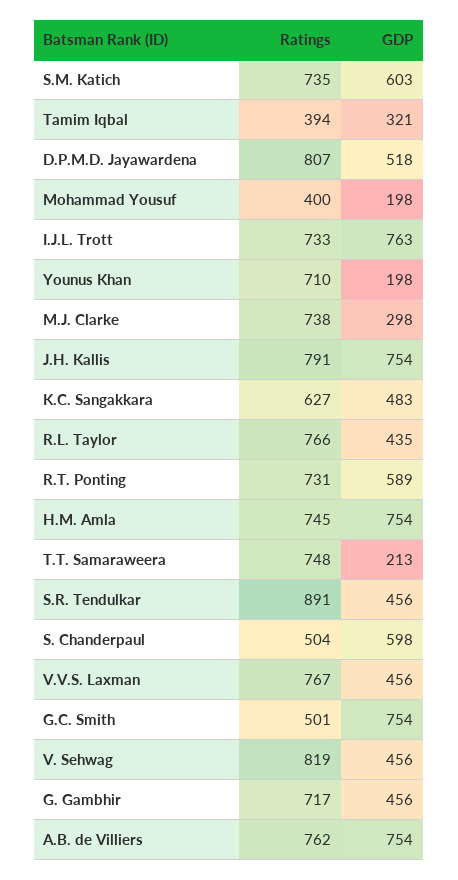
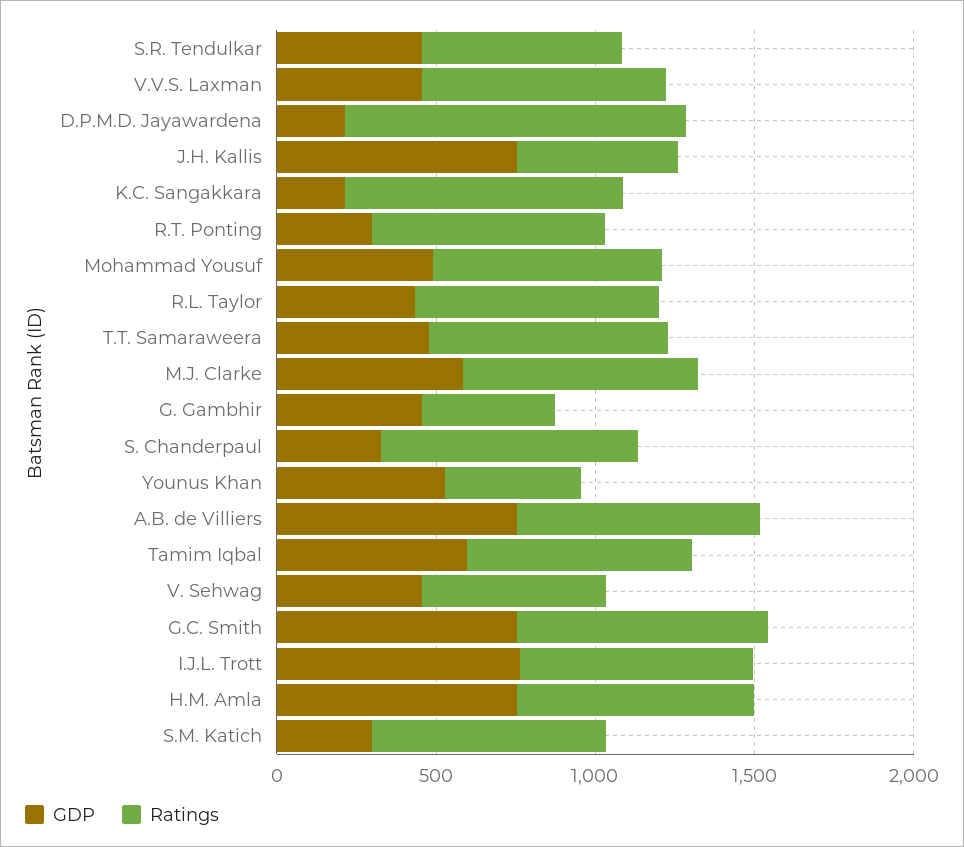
GDP, S.M. Katich: 603 -> 300
Ratings, Tamim Iqbal: 394 -> 700
GDP, Tamim Iqbal: 321 -> 600
Ratings, D.P.M.D. Jayawardena: 807 -> 1100
GDP, D.P.M.D. Jayawardena: 518 -> 200
Ratings, Mohammad Yousuf: 400 -> 700
GDP, Mohammad Yousuf: 198 -> 500
Ratings, Younus Khan: 710 -> 400
GDP, Younus Khan: 198 -> 500
GDP, M.J. Clarke: 298 -> 600
Ratings, J.H. Kallis: 791 -> 500
Ratings, K.C. Sangakkara: 627 -> 900
GDP, K.C. Sangakkara: 483 -> 200
GDP, R.T. Ponting: 589 -> 300
GDP, T.T. Samaraweera: 213 -> 500
Ratings, S.R. Tendulkar: 891 -> 600
Ratings, S. Chanderpaul: 504 -> 800
GDP, S. Chanderpaul: 598 -> 300
Ratings, G.C. Smith: 501 -> 800
Ratings, V. Sehwag: 819 -> 600
Ratings, G. Gambhir: 717 -> 400

